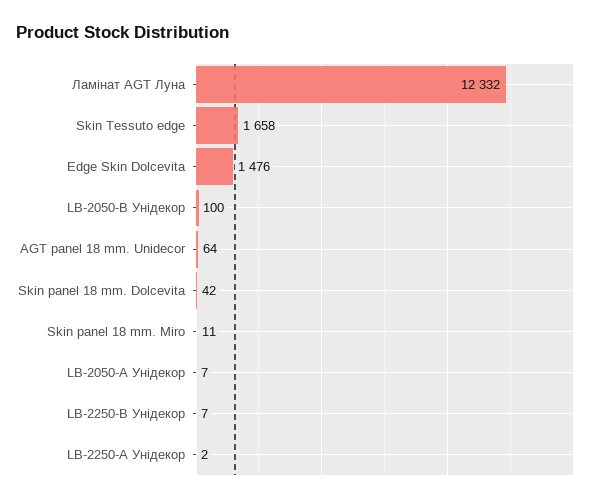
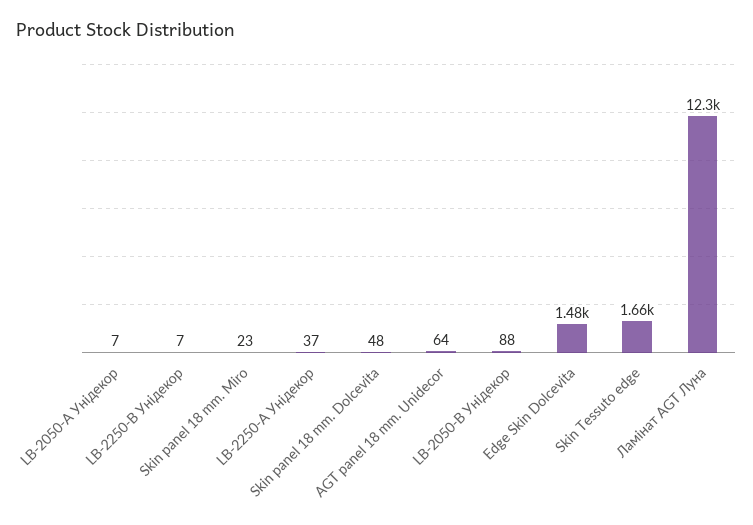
LB-2050-В Унідекор: 100 -> 88
Skin panel 18 mm. Dolcevita: 42 -> 48
Skin panel 18 mm. Miro: 11 -> 23
LB-2250-А Унідекор: 2 -> 37

